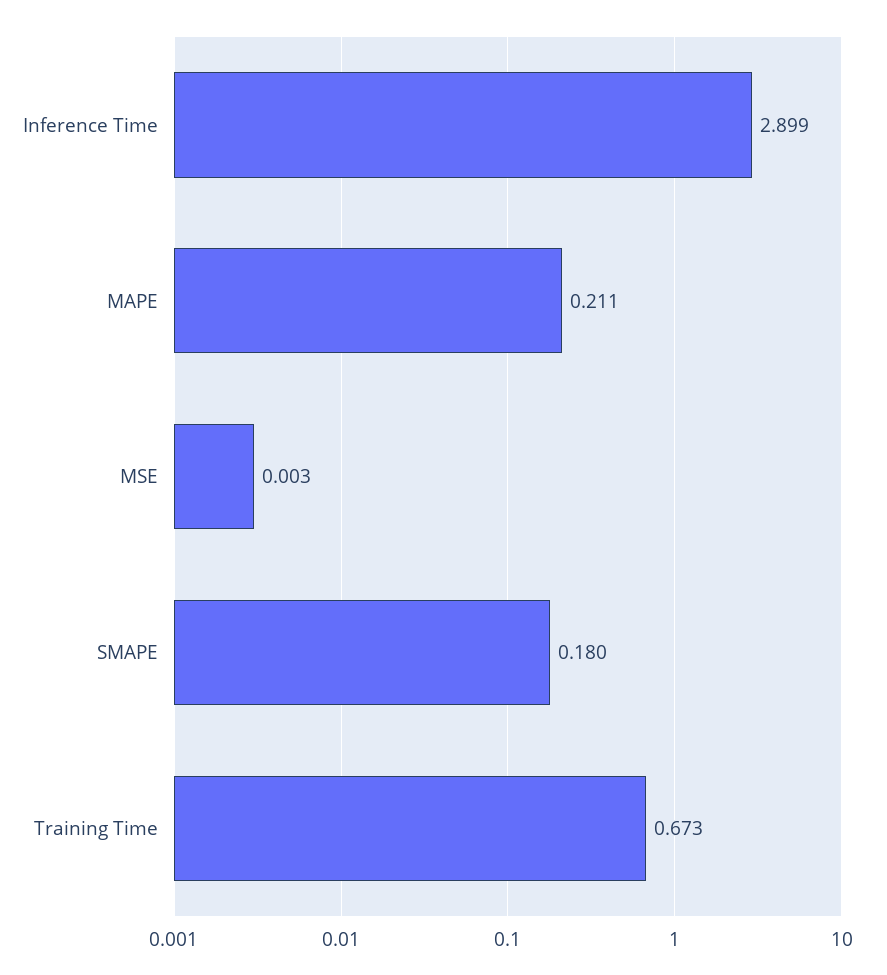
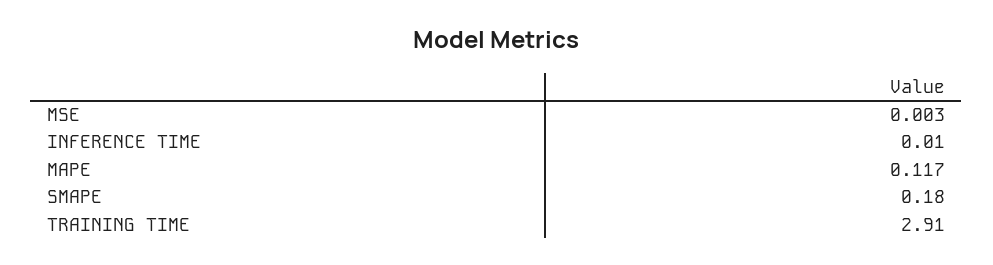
Inference Time: 2.899 -> 0.01
MAPE: 0.211 -> 0.117
Training Time: 0.673 -> 2.91

